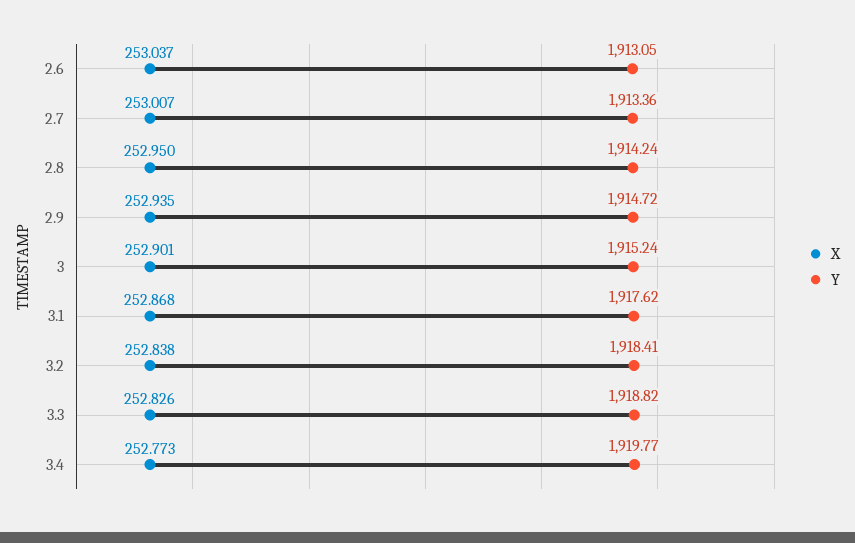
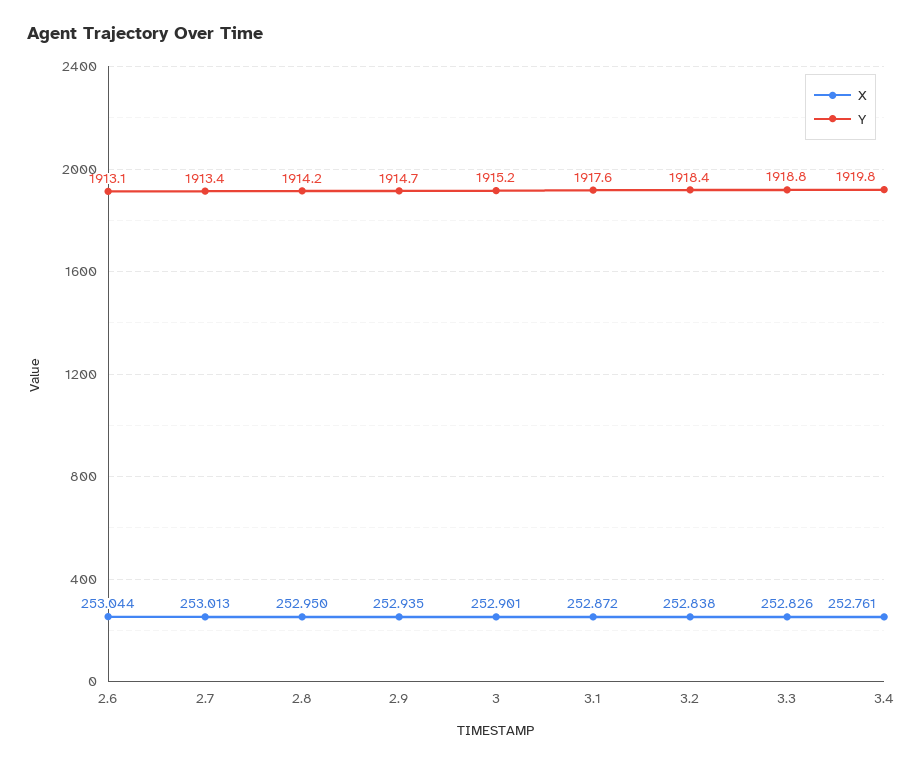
X, 2.6: 253.037 -> 253.044
X, 2.7: 253.007 -> 253.013
X, 3.1: 252.868 -> 252.872
X, 3.4: 252.773 -> 252.761

